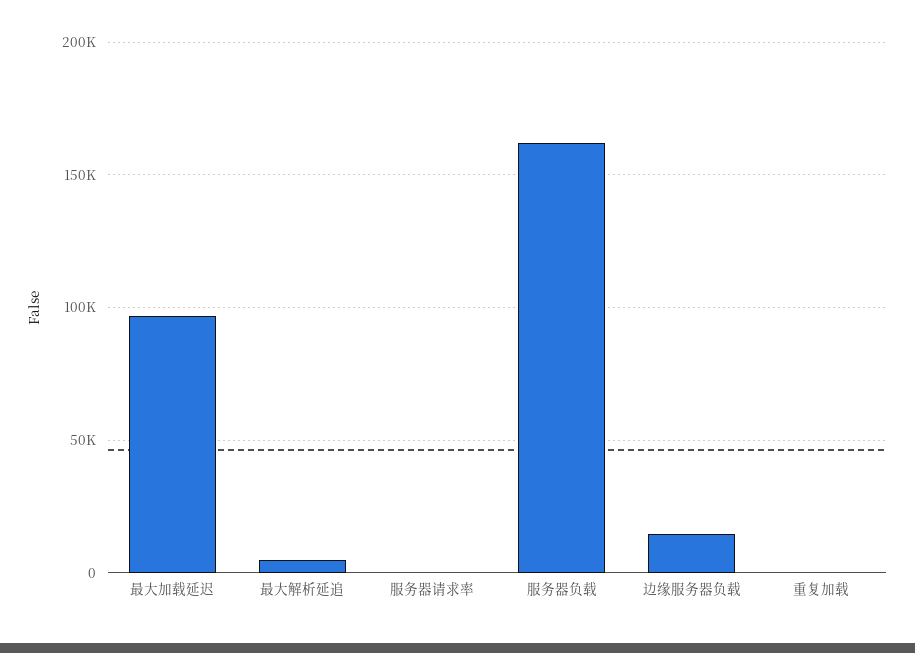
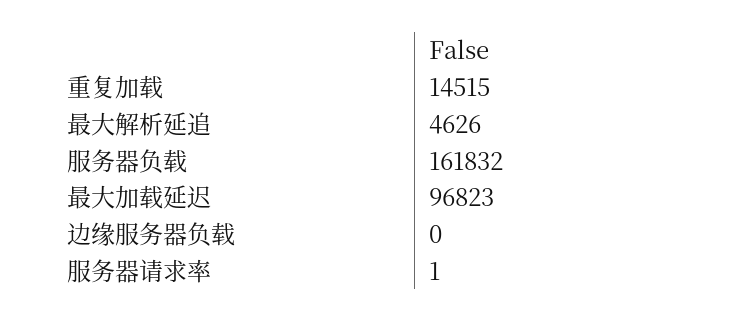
边缘服务器负载: 15000 -> 0
重复加载: 0 -> 14515

